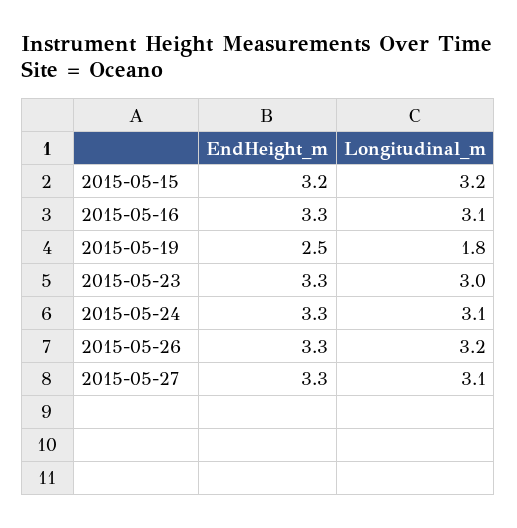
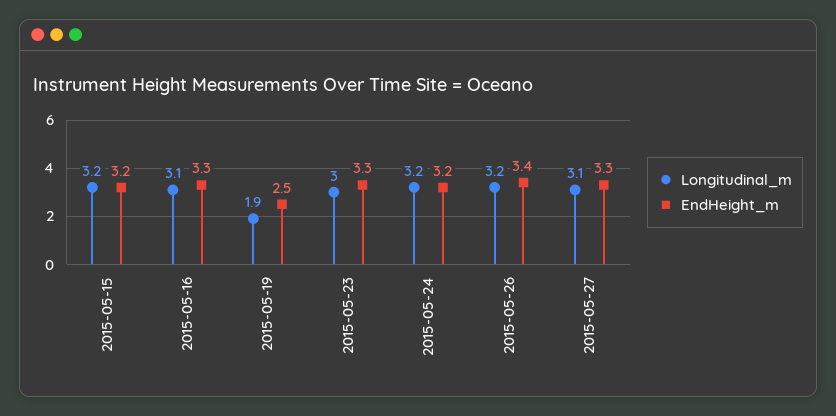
Longitudinal_m, 2015-05-19: 1.8 -> 1.9
EndHeight_m, 2015-05-24: 3.3 -> 3.2
Longitudinal_m, 2015-05-24: 3.1 -> 3.2
EndHeight_m, 2015-05-26: 3.3 -> 3.4

